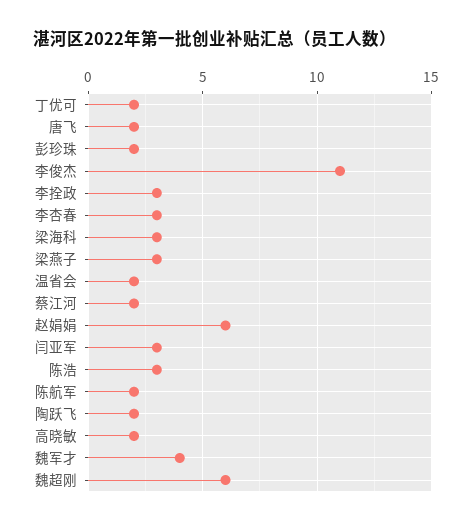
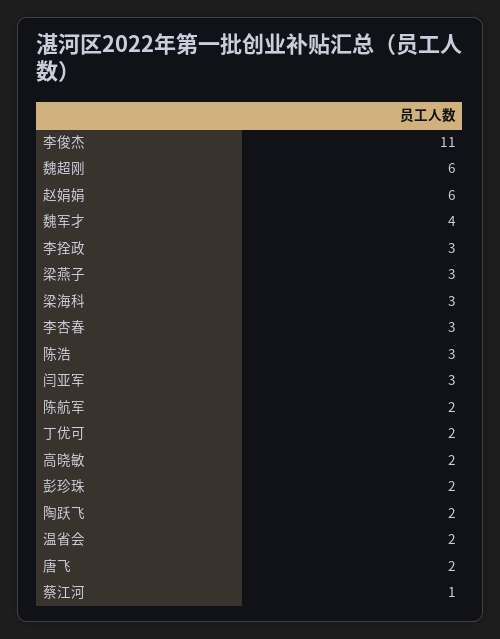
蔡江河: 2 -> 1

